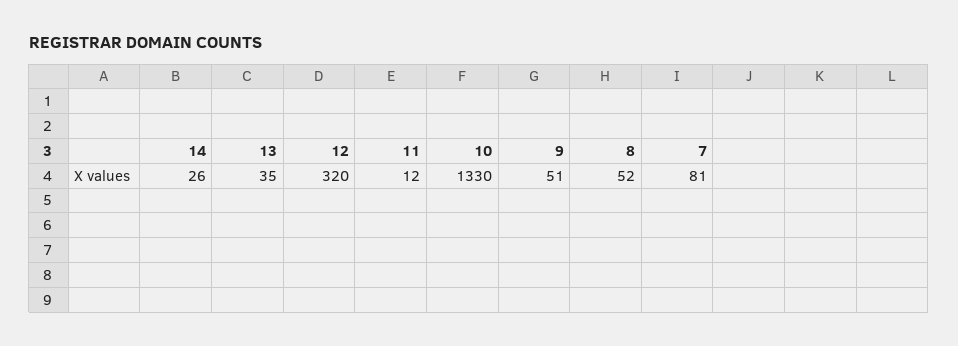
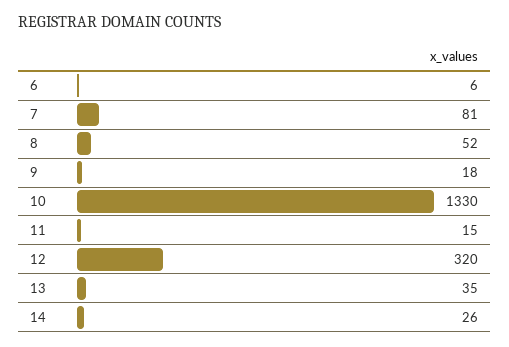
11: 12 -> 15
9: 51 -> 18
6: none -> 6

